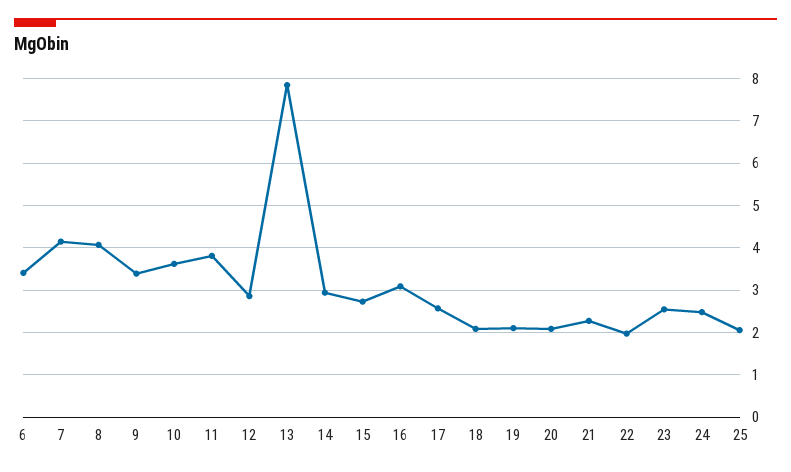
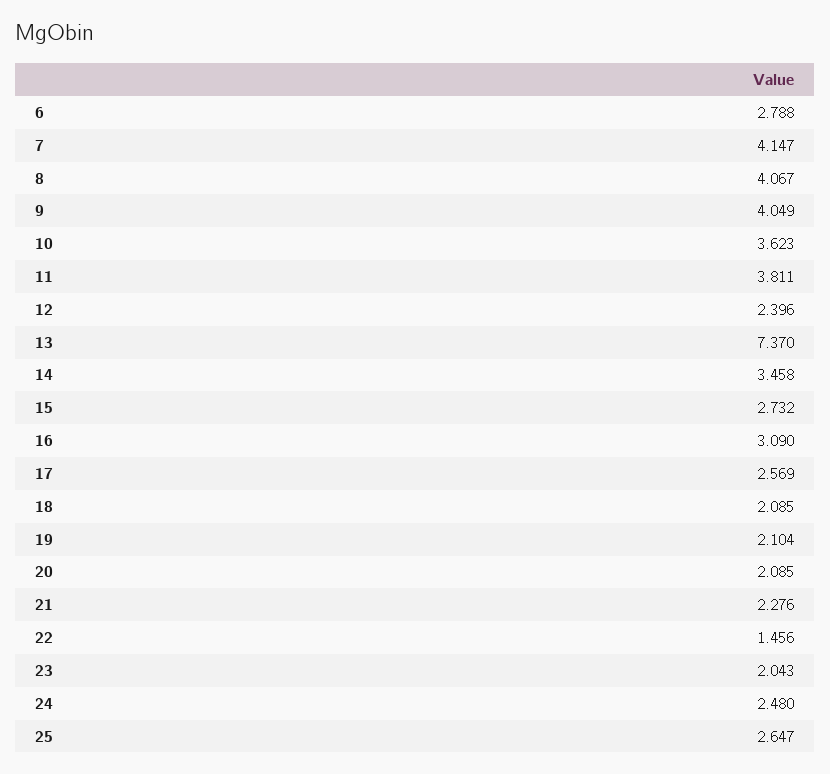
6: 3.4 -> 2.788
9: 3.4 -> 4.049
12: 2.8 -> 2.396
13: 7.8 -> 7.37
14: 3 -> 3.458
22: 2 -> 1.456
23: 2.6 -> 2.043
25: 2 -> 2.647

